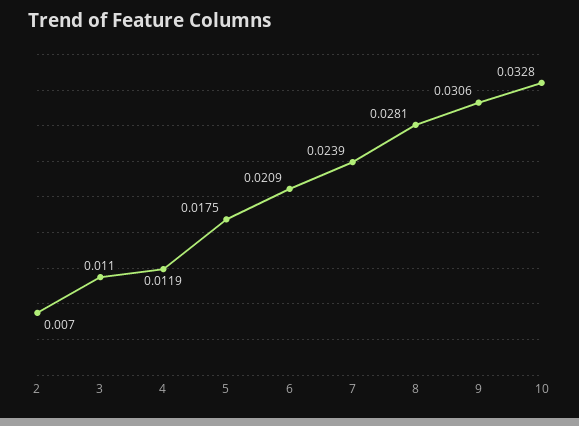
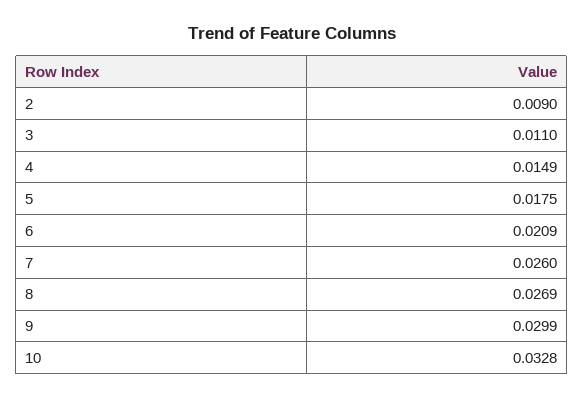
2: 0.007 -> 0.009
4: 0.0119 -> 0.0149
7: 0.0239 -> 0.026
8: 0.0281 -> 0.0269
9: 0.0306 -> 0.0299

